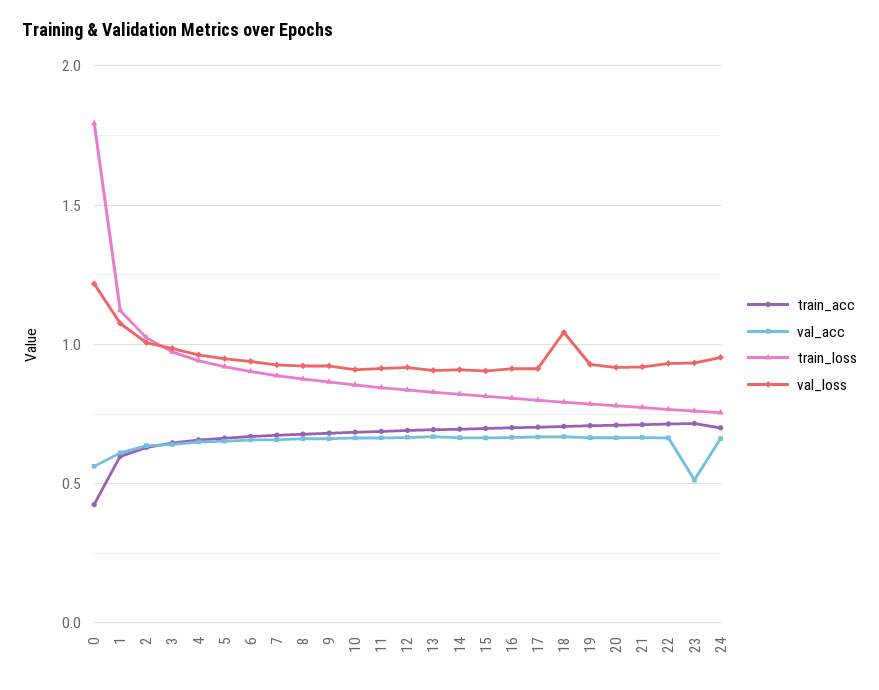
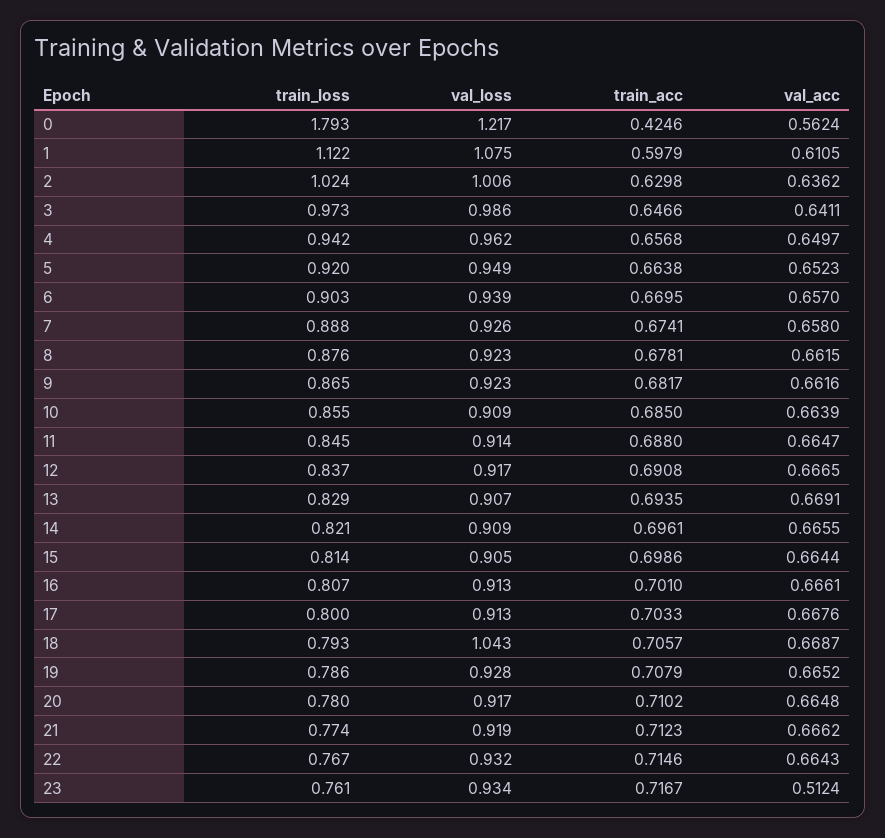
train_acc, 24: 0.7 -> none
val_acc, 24: 0.65 -> none
train_loss, 24: 0.75 -> none
val_loss, 24: 0.95 -> none

